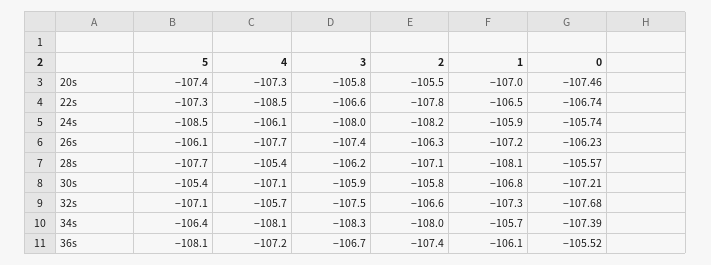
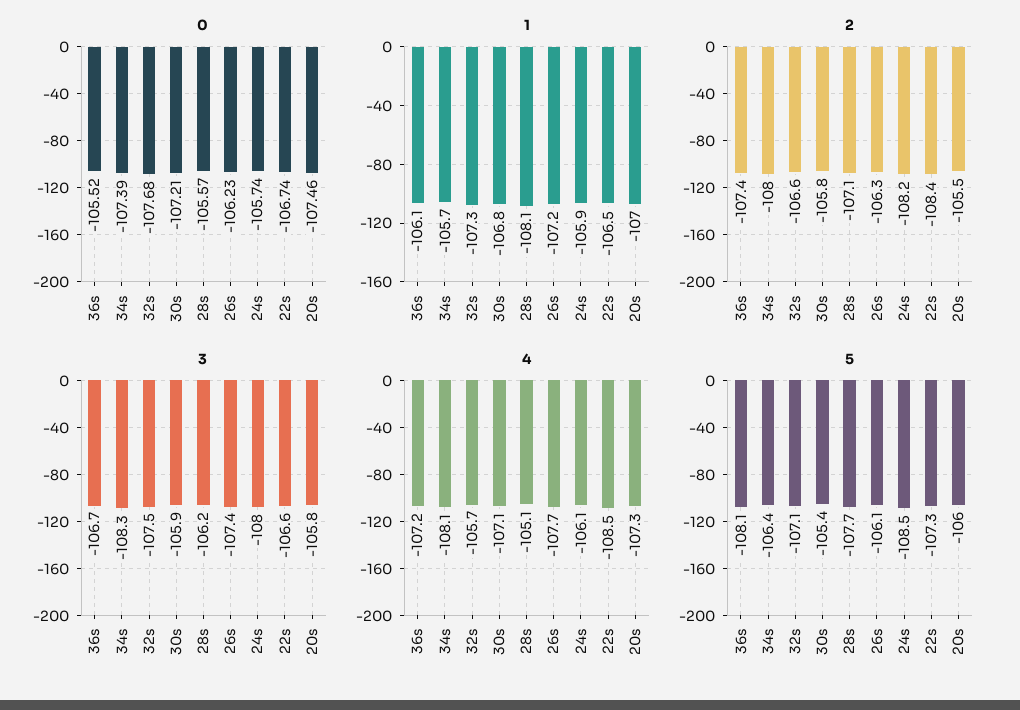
5, 20s: -107.4 -> -106
2, 22s: -107.8 -> -108.4
4, 28s: -105.4 -> -105.1

